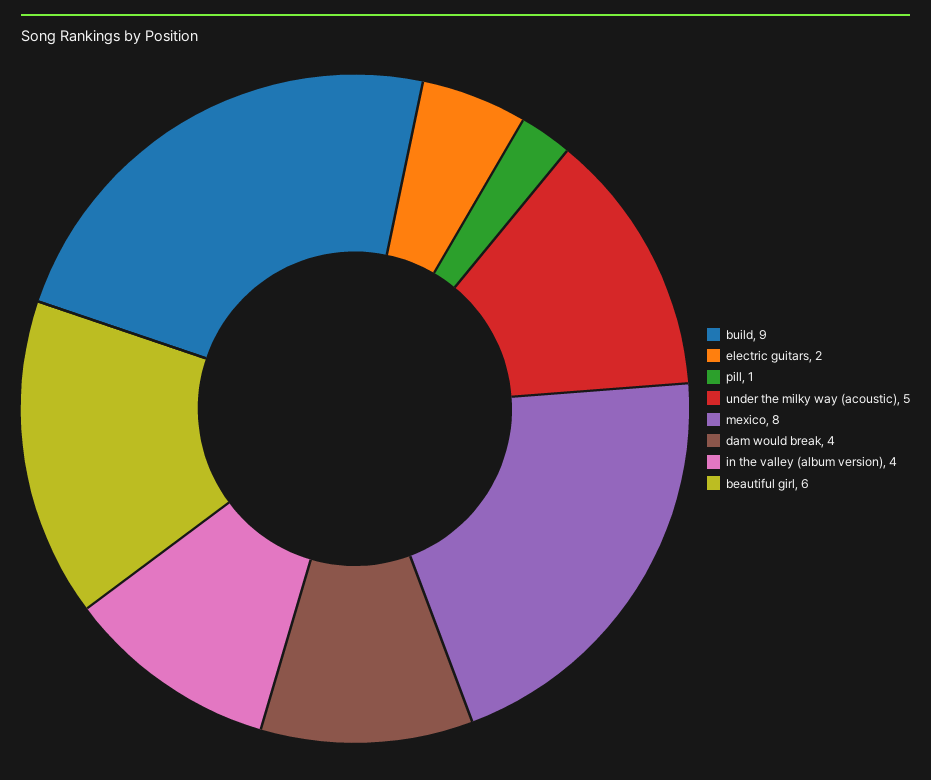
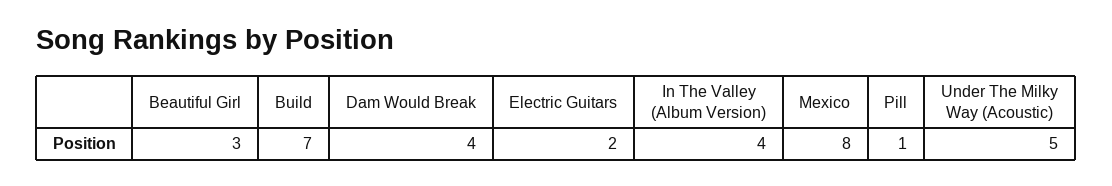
build: 9 -> 7
beautiful girl: 6 -> 3

